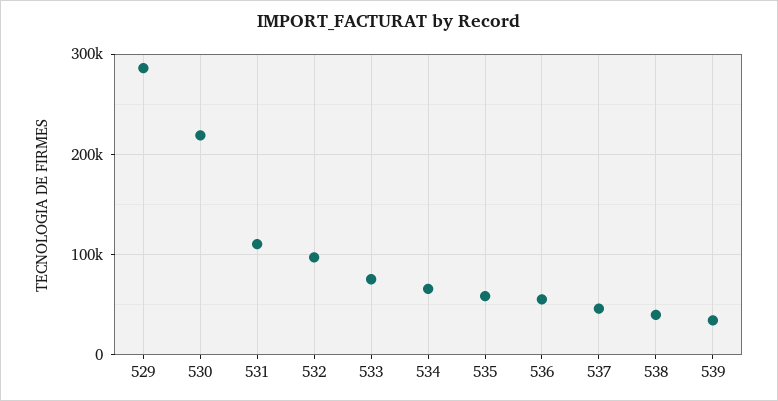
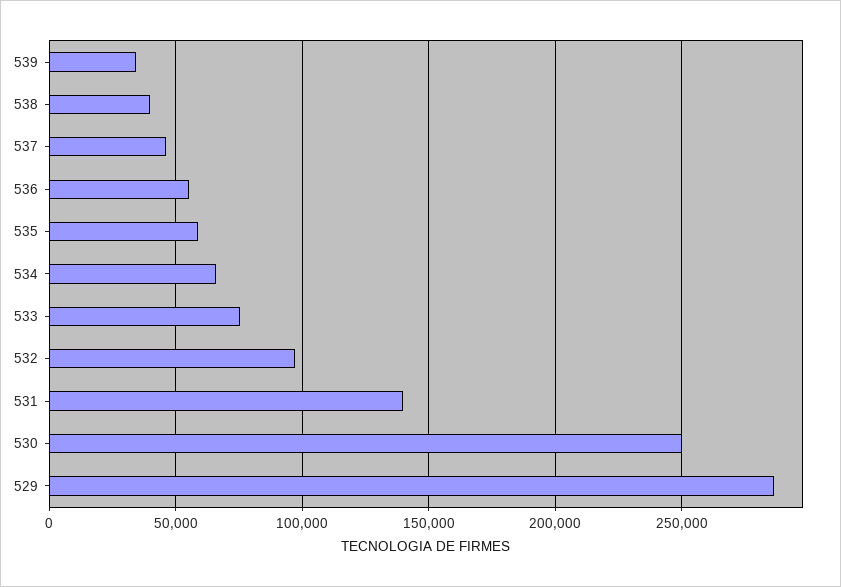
530: 220000 -> 250000
531: 110000 -> 140000

